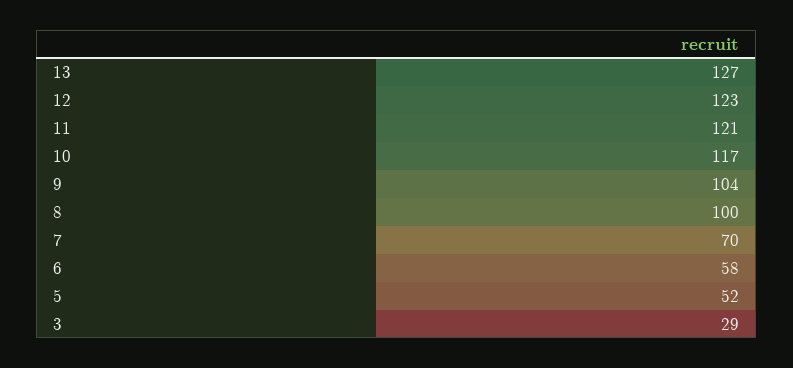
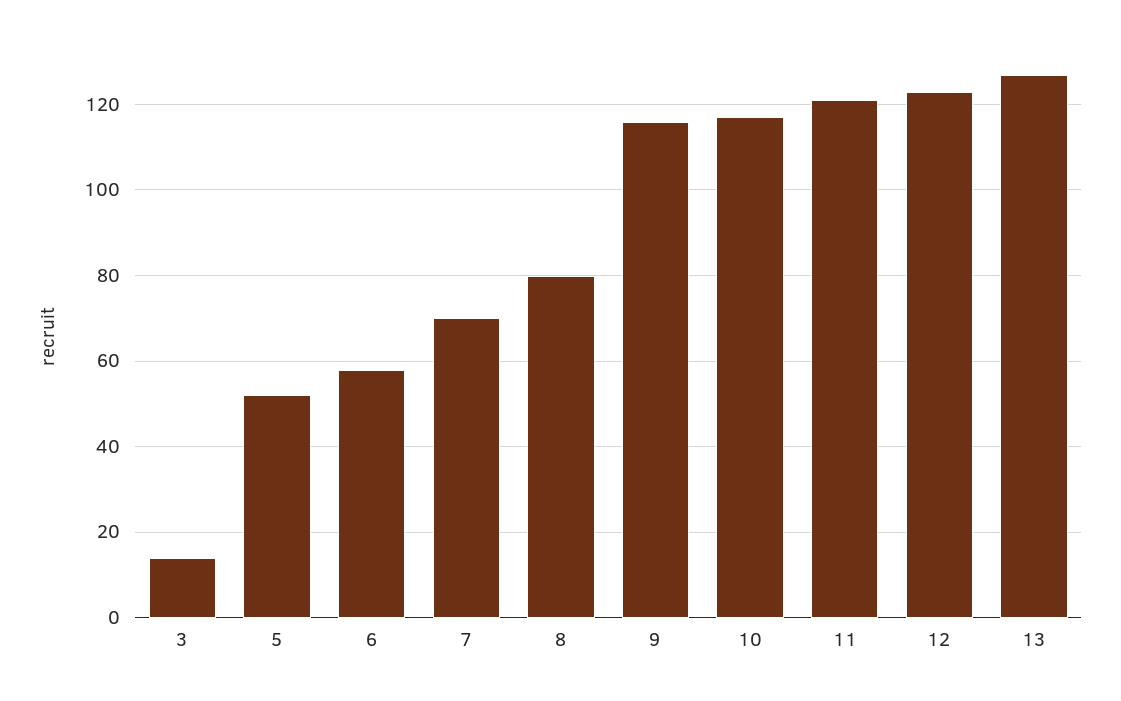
9: 104 -> 115
8: 100 -> 80
3: 29 -> 15

